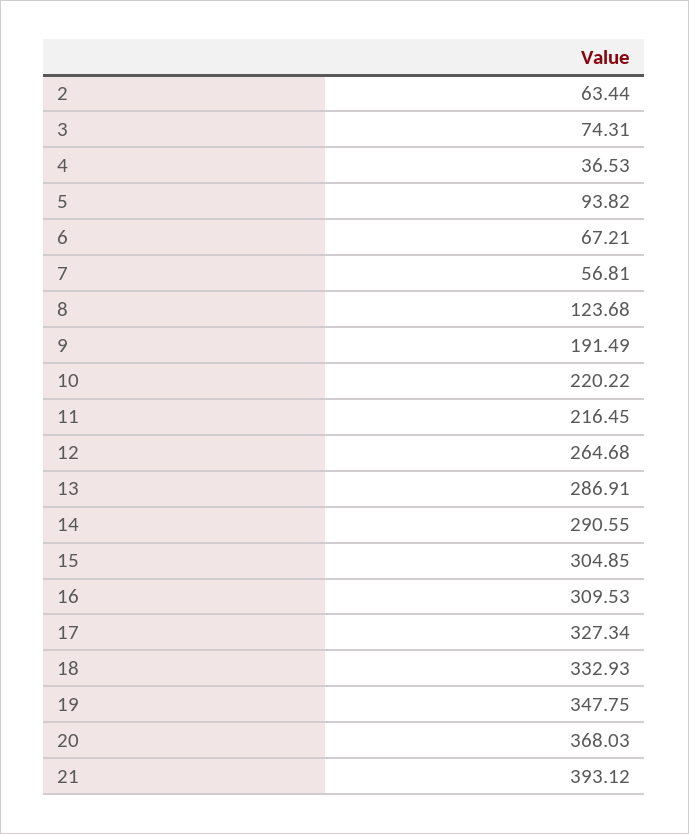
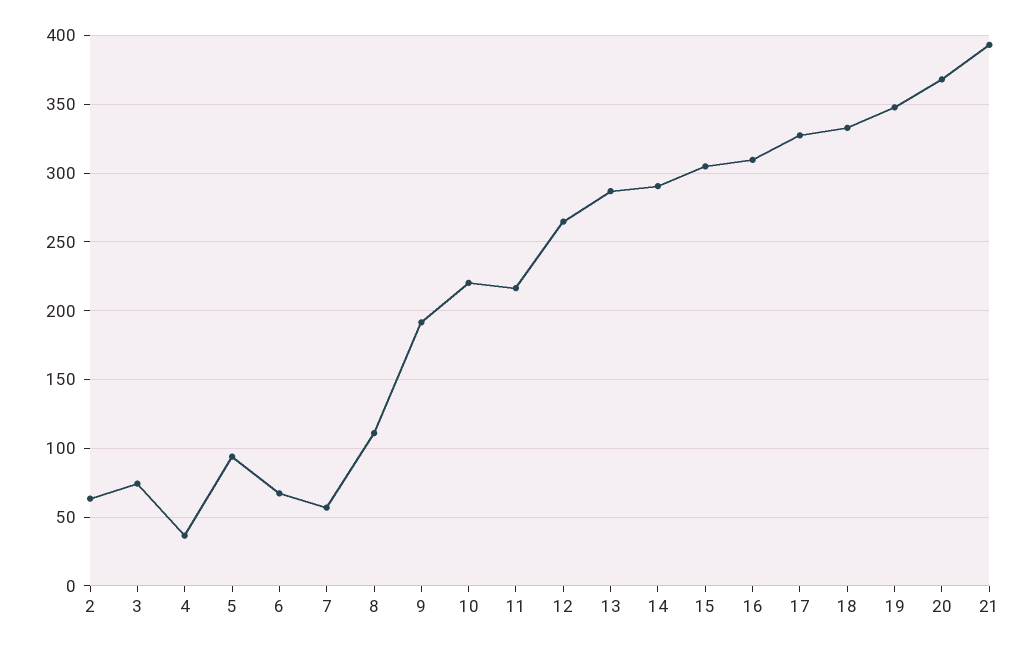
8: 123.68 -> 110

